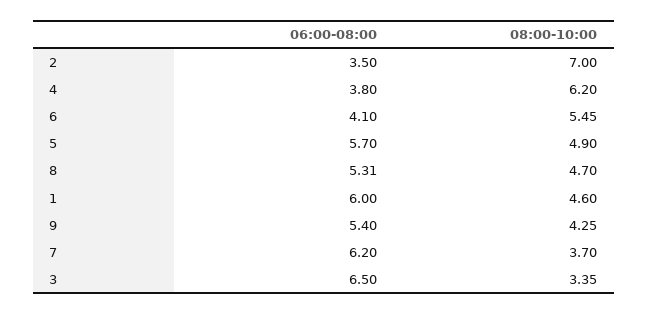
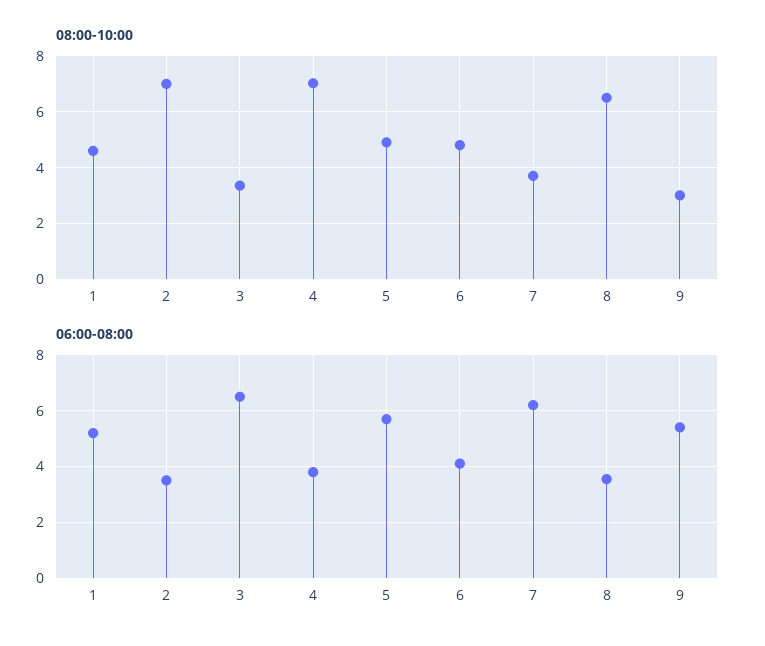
08:00-10:00, 4: 6.2 -> 7
08:00-10:00, 6: 5.45 -> 4.75
06:00-08:00, 8: 5.31 -> 3.5
08:00-10:00, 8: 4.7 -> 6.5
06:00-08:00, 1: 6 -> 5.25
08:00-10:00, 9: 4.25 -> 3

